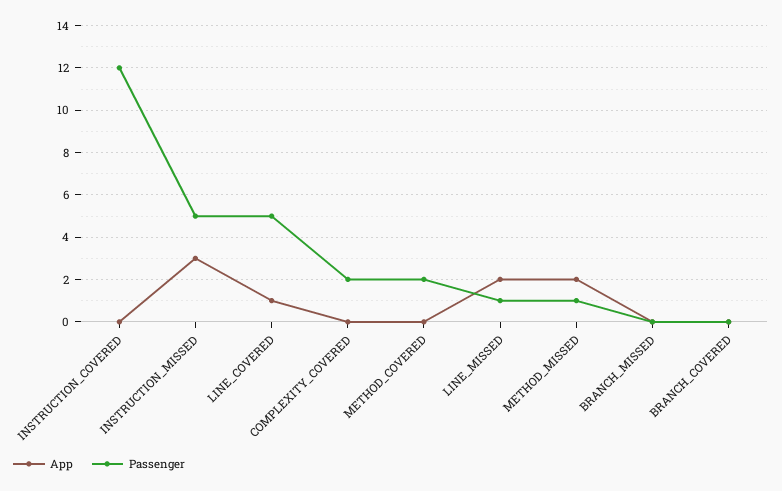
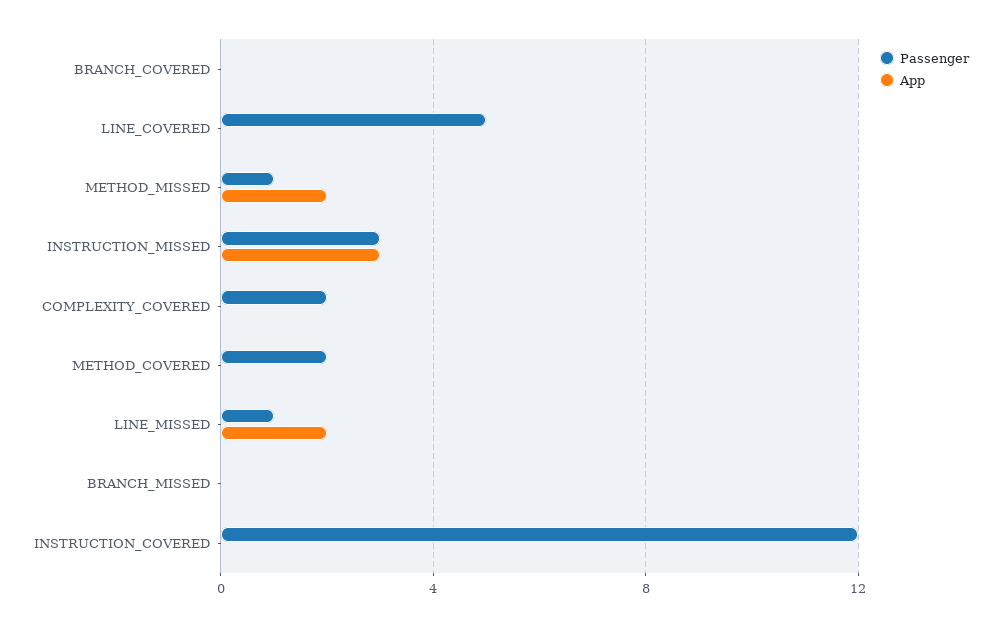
Passenger, INSTRUCTION_MISSED: 5 -> 3
App, LINE_COVERED: 1 -> 0

